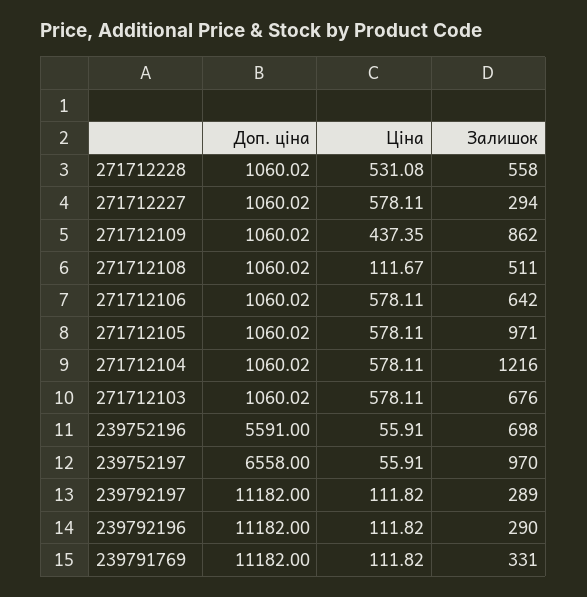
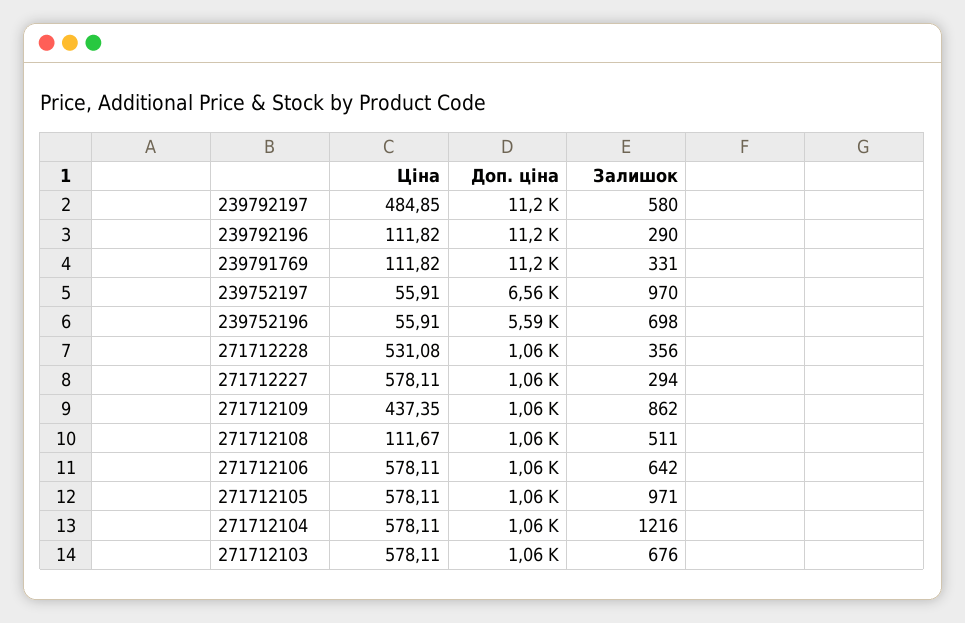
Залишок, 271712228: 558 -> 356
Ціна, 239792197: 111.82 -> 484.85
Залишок, 239792197: 289 -> 580

